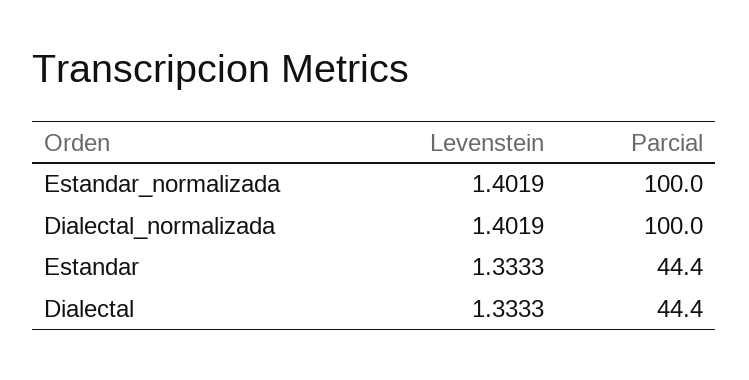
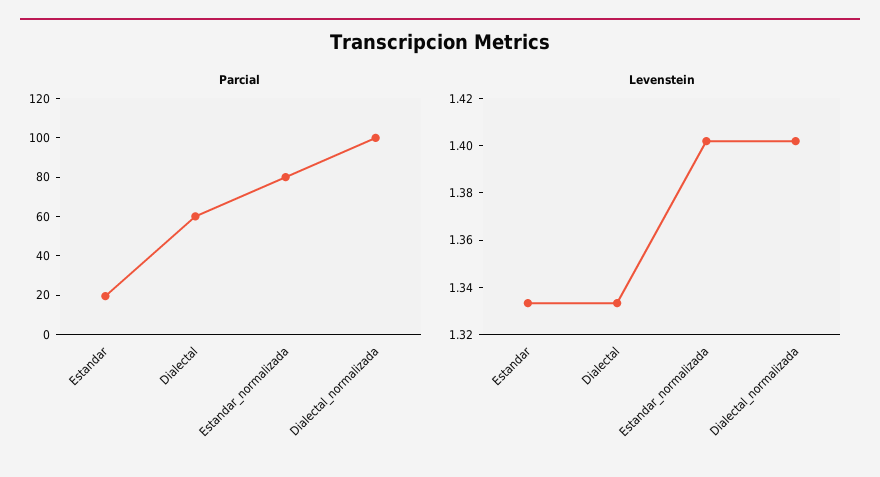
Parcial, Estandar_normalizada: 100 -> 80
Parcial, Estandar: 44.4 -> 20
Parcial, Dialectal: 44.4 -> 60

